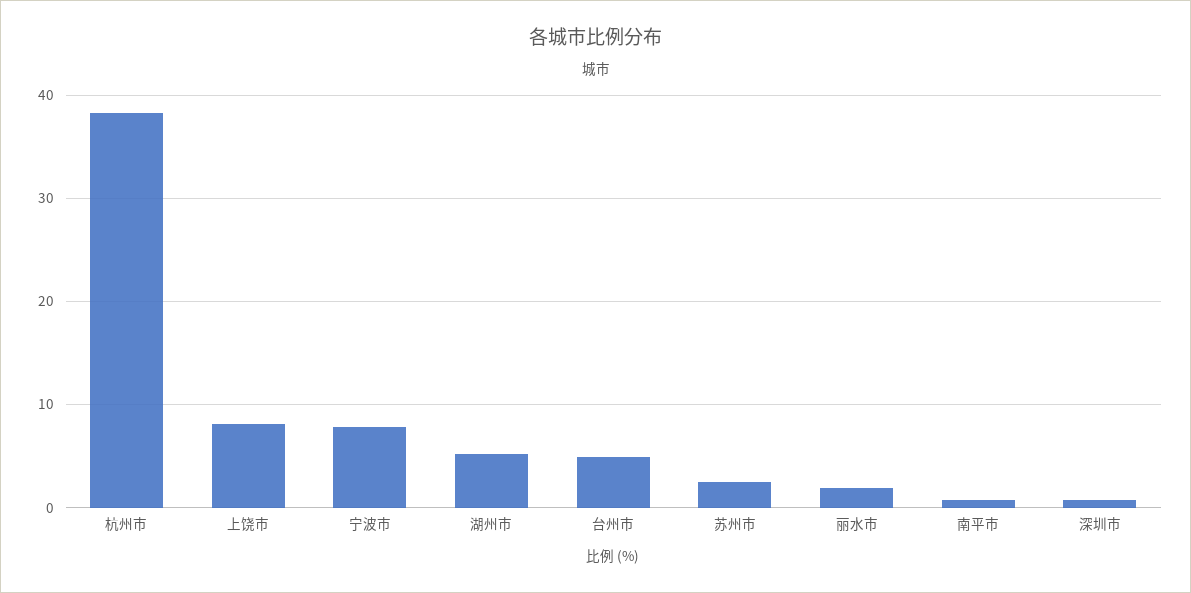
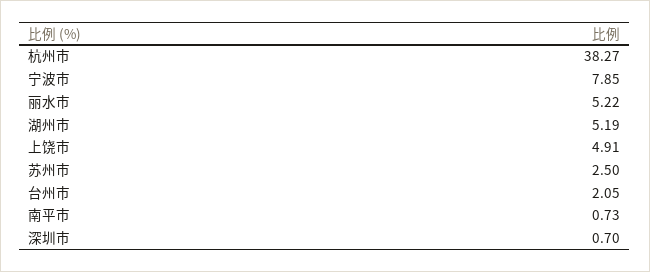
上饶市: 8 -> 4.91
台州市: 5 -> 2.05
丽水市: 2 -> 5.22

